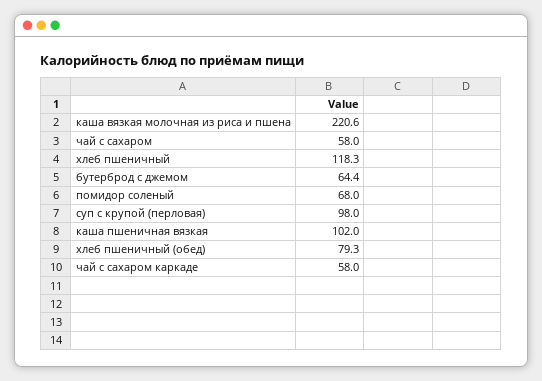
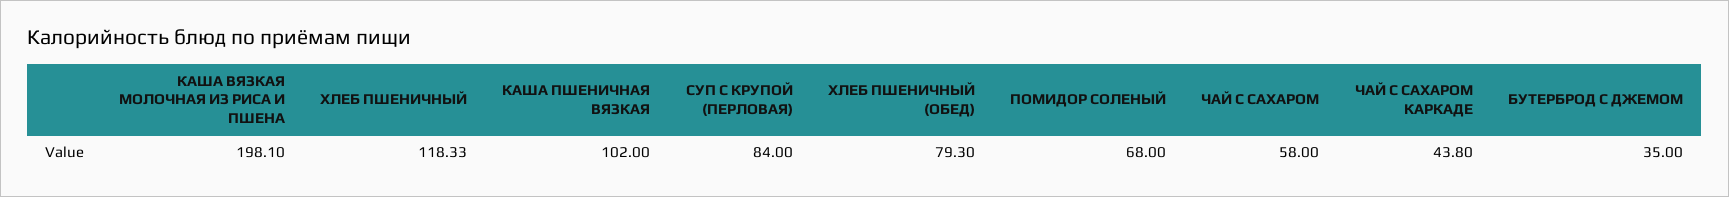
каша вязкая молочная из риса и пшена: 220.6 -> 198.1
бутерброд с джемом: 64.4 -> 35
суп с крупой (перловая): 98 -> 84
чай с сахаром каркаде: 58 -> 43.8

